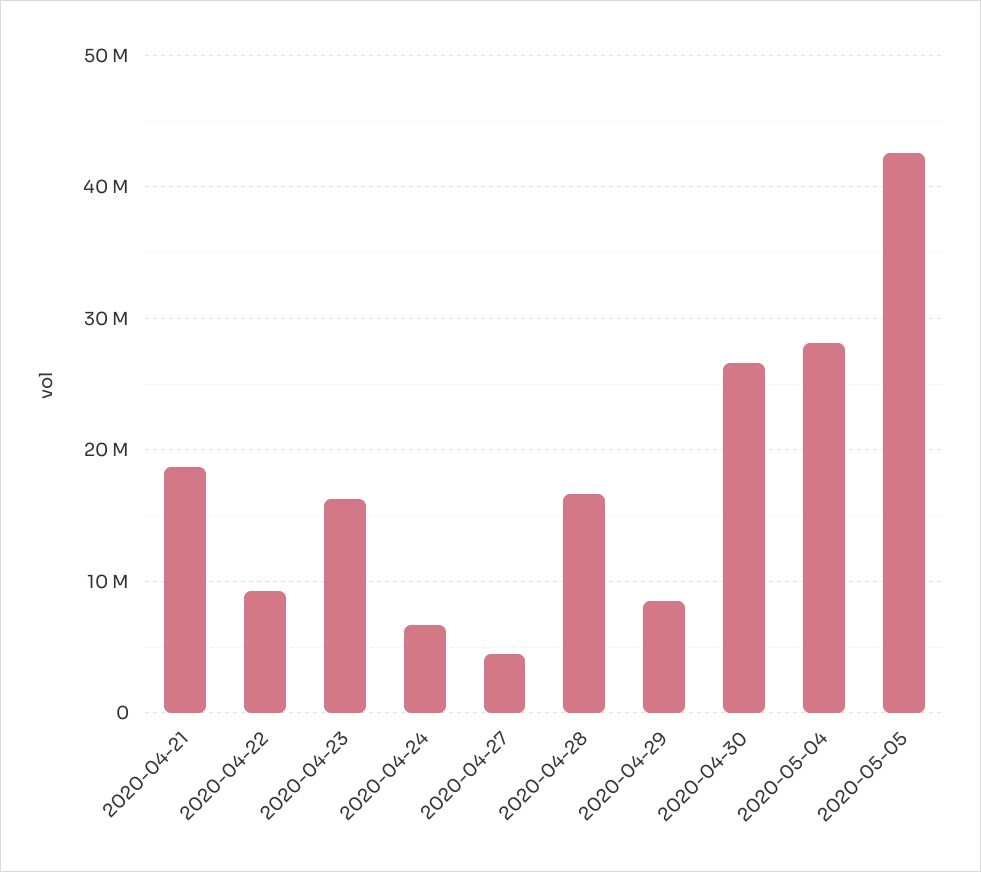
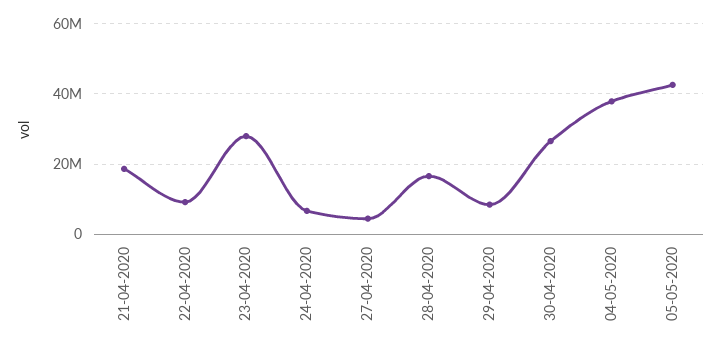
2020-04-23: 16000000 -> 28000000
2020-05-04: 28000000 -> 38000000

